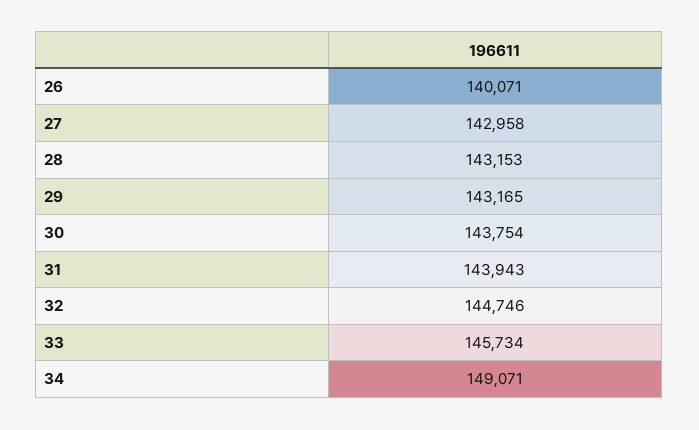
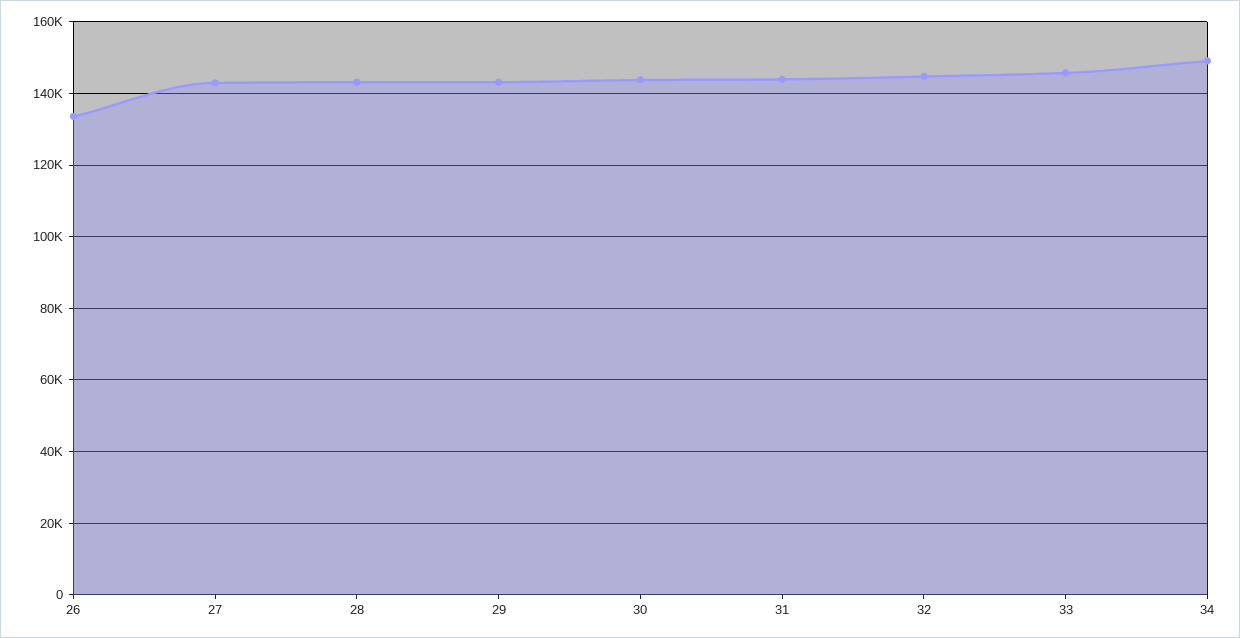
26: 140071 -> 134000

